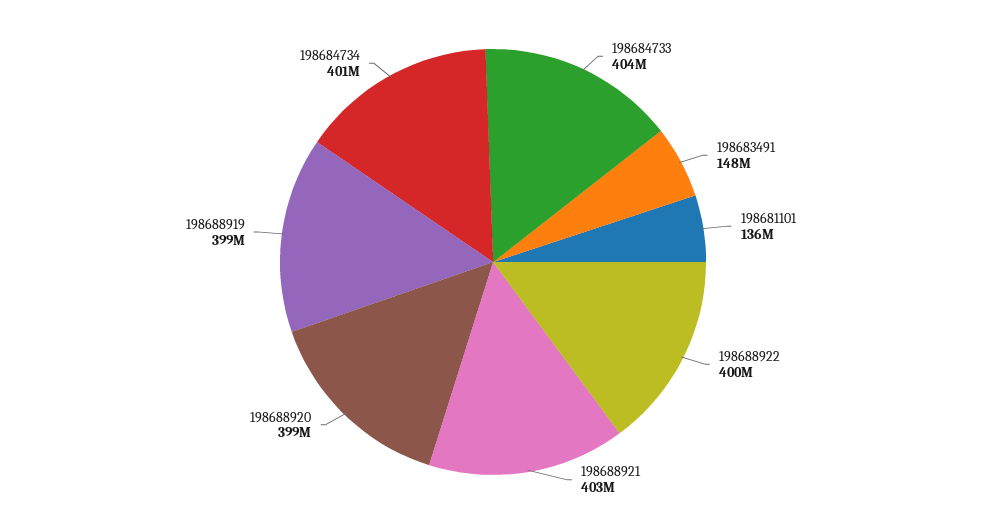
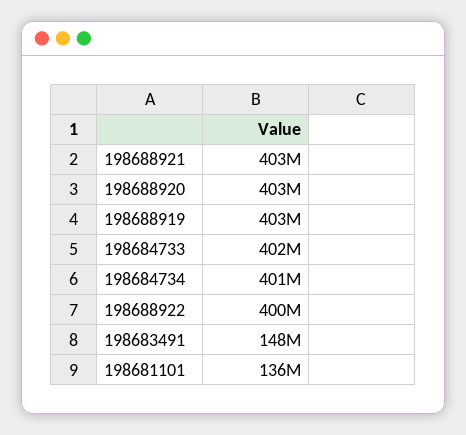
198684733: 404000000 -> 402000000
198688920: 399000000 -> 403000000
198688919: 399000000 -> 403000000

